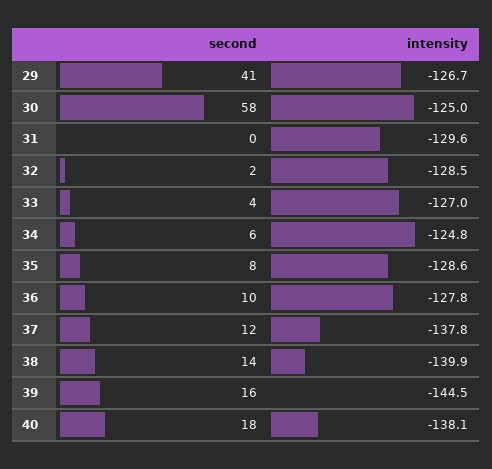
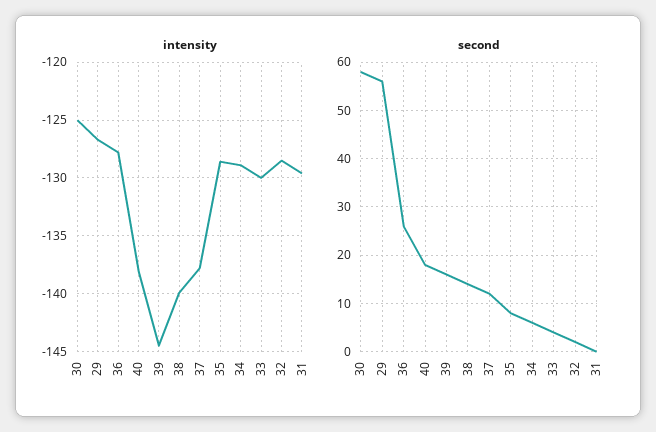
second, 29: 41 -> 55
intensity, 33: -127 -> -130
intensity, 34: -124.8 -> -129
second, 36: 10 -> 25

